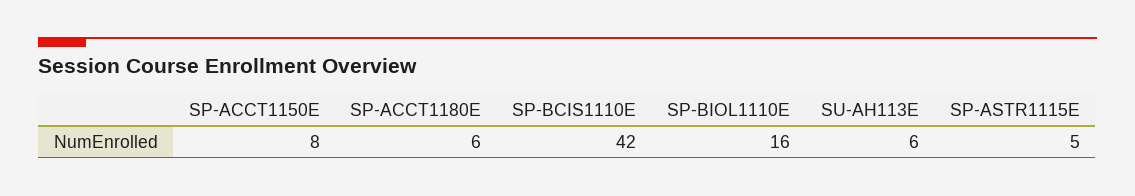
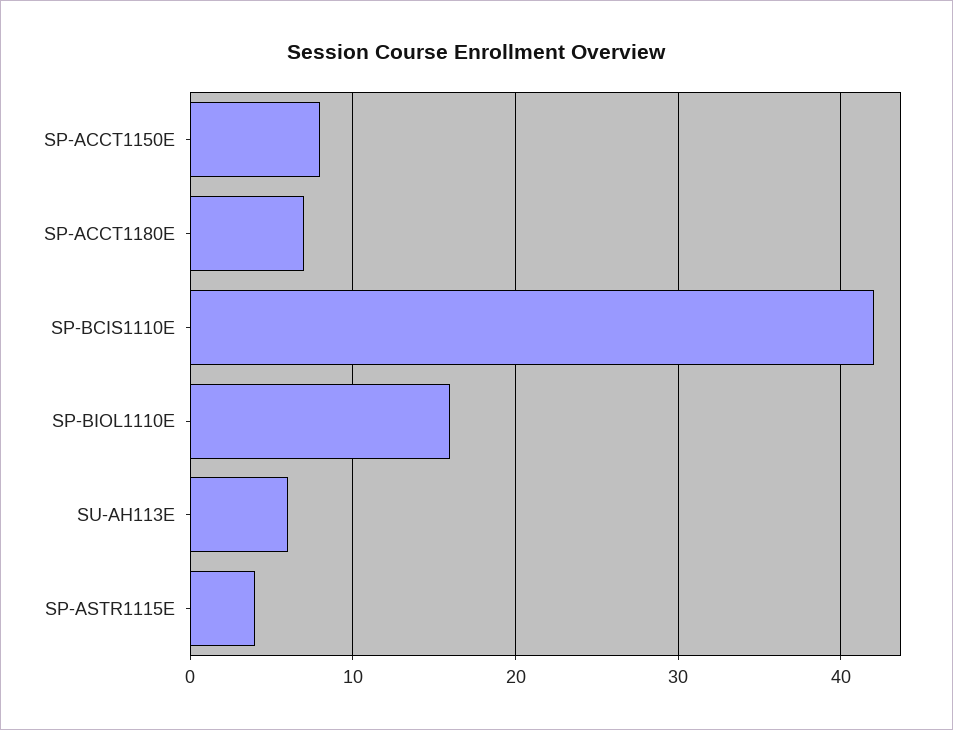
SP-ACCT1180E: 6 -> 7
SP-ASTR1115E: 5 -> 4

